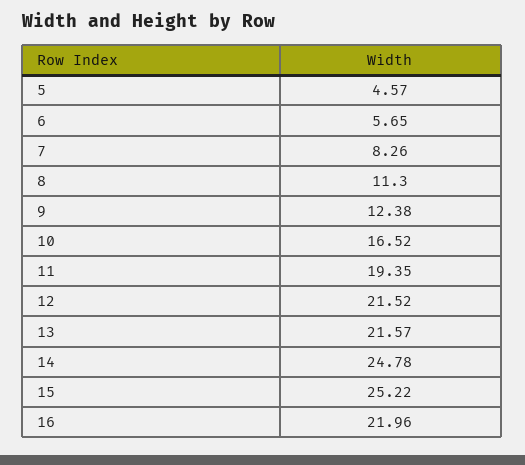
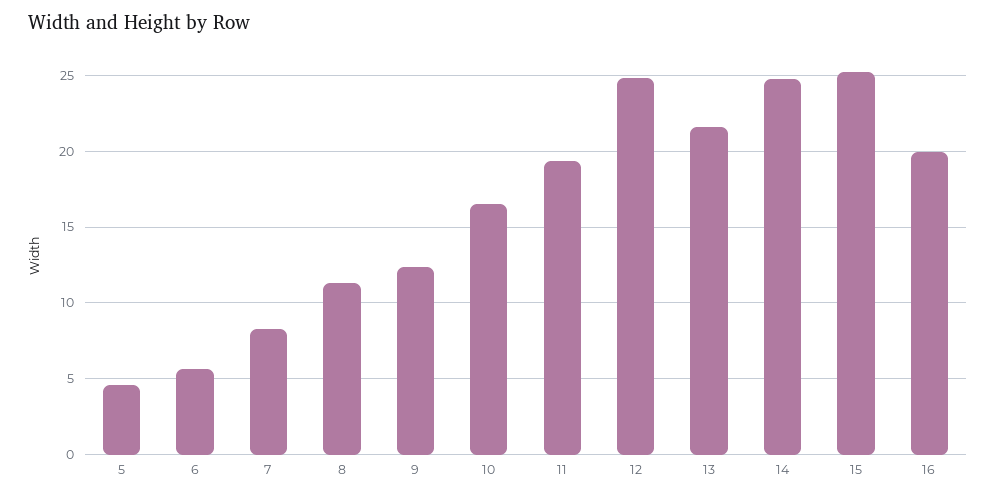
12: 21.52 -> 25
16: 21.96 -> 20

